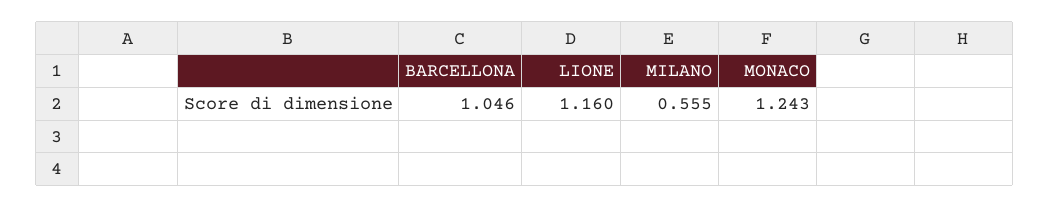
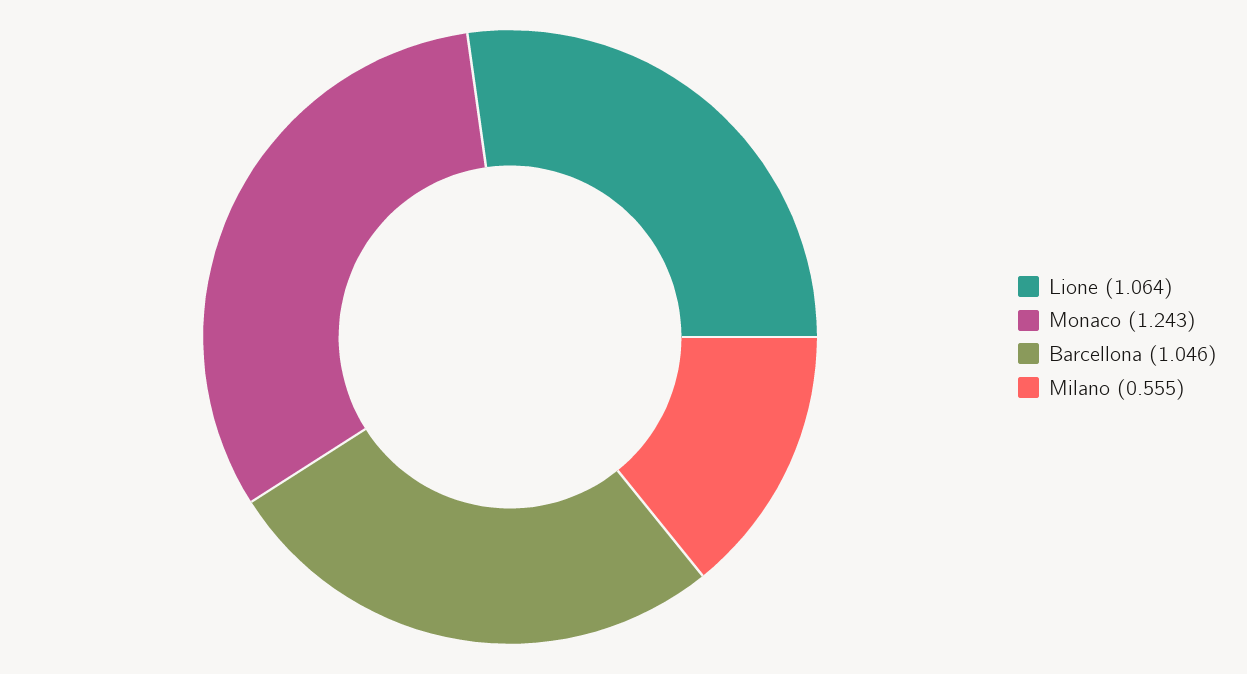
LIONE: 1.16 -> 1.064

